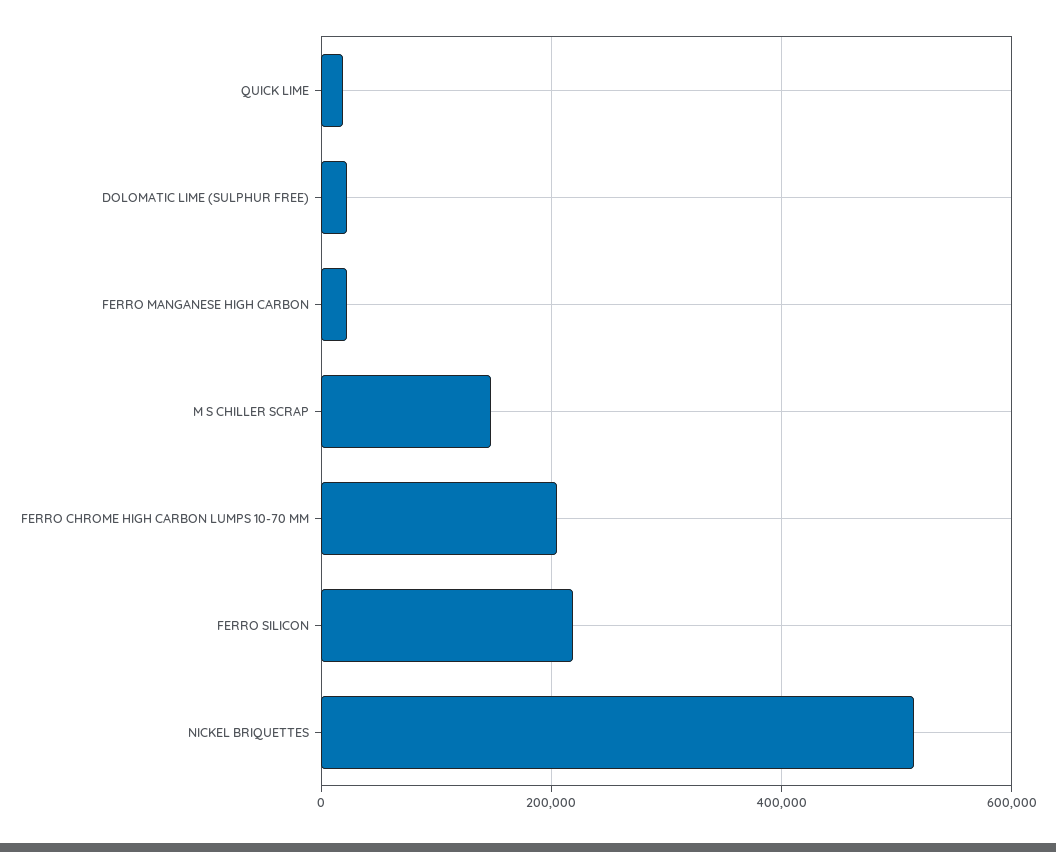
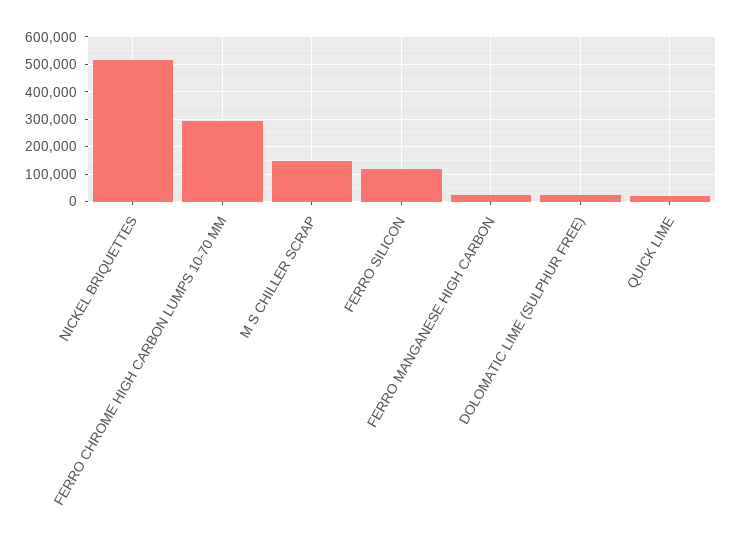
FERRO CHROME HIGH CARBON LUMPS 10-70 MM: 200000 -> 300000
FERRO SILICON: 220000 -> 125000

